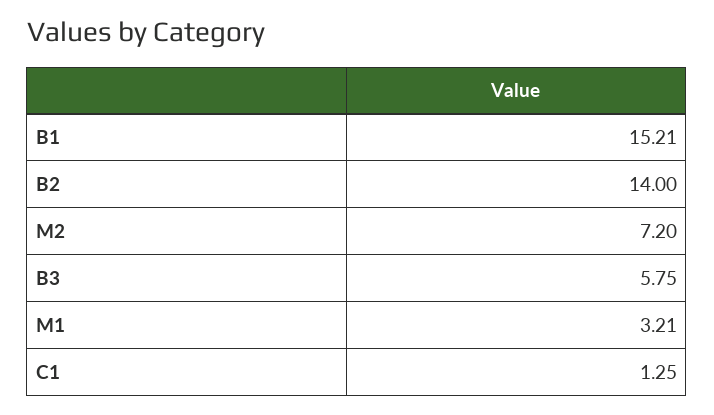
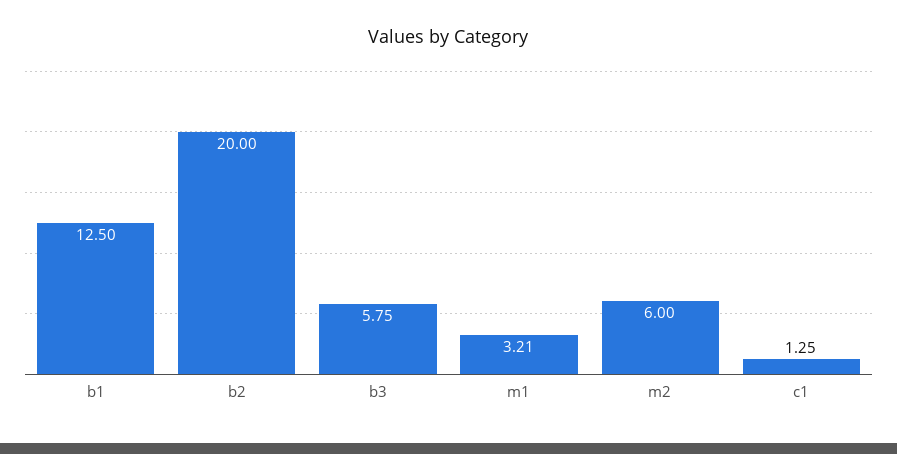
B1: 15.21 -> 12.5
B2: 14 -> 20
M2: 7.2 -> 6

